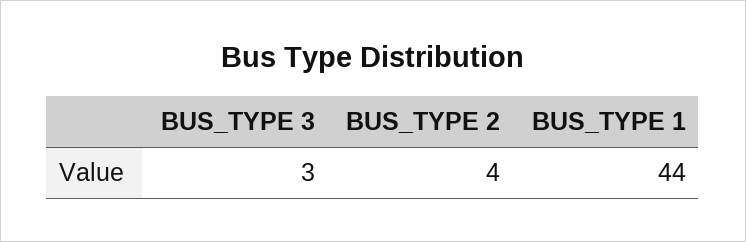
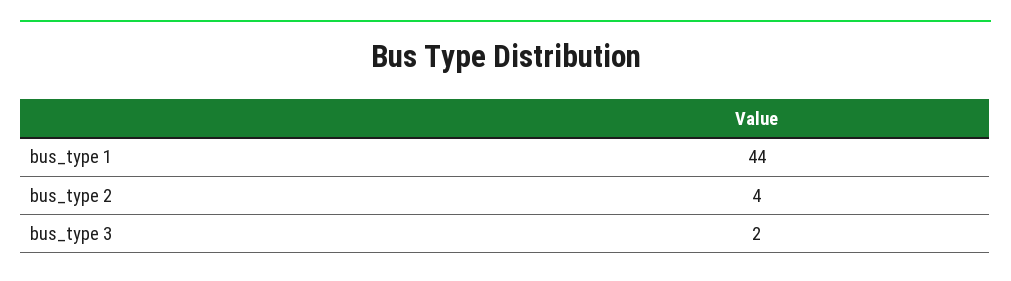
BUS_TYPE 3: 3 -> 2

